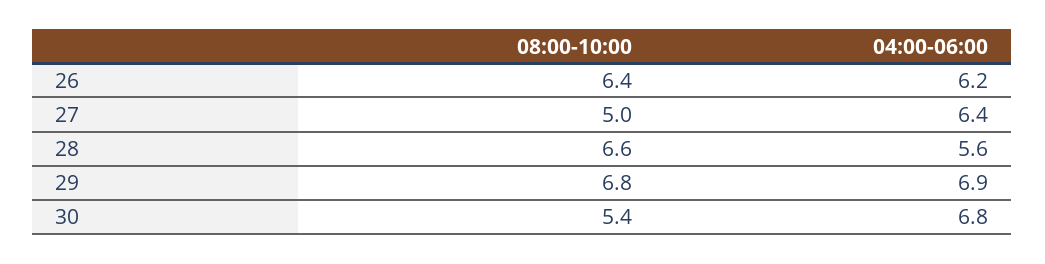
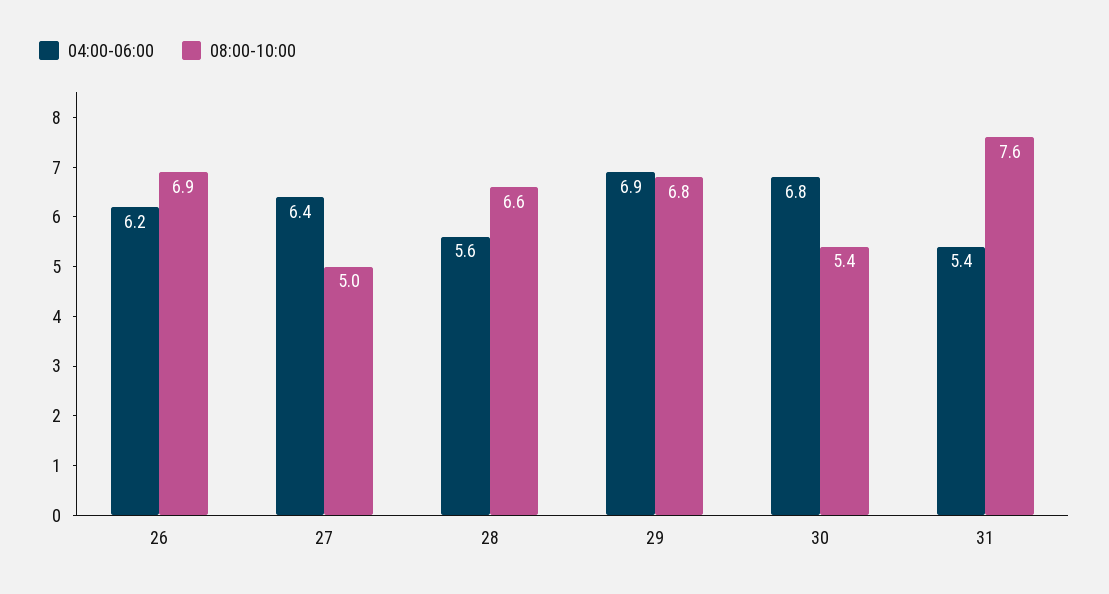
08:00-10:00, 26: 6.4 -> 6.9
04:00-06:00, 31: none -> 5.4
08:00-10:00, 31: none -> 7.6

